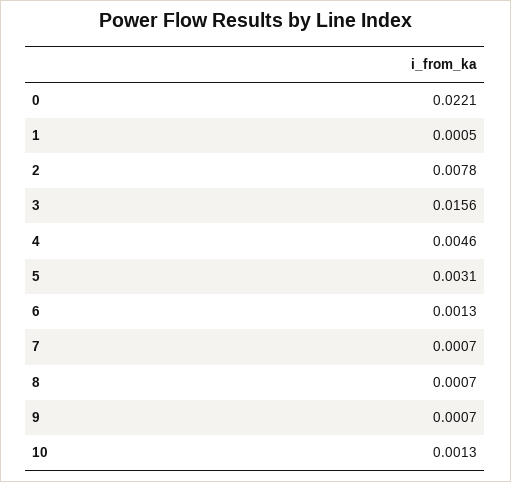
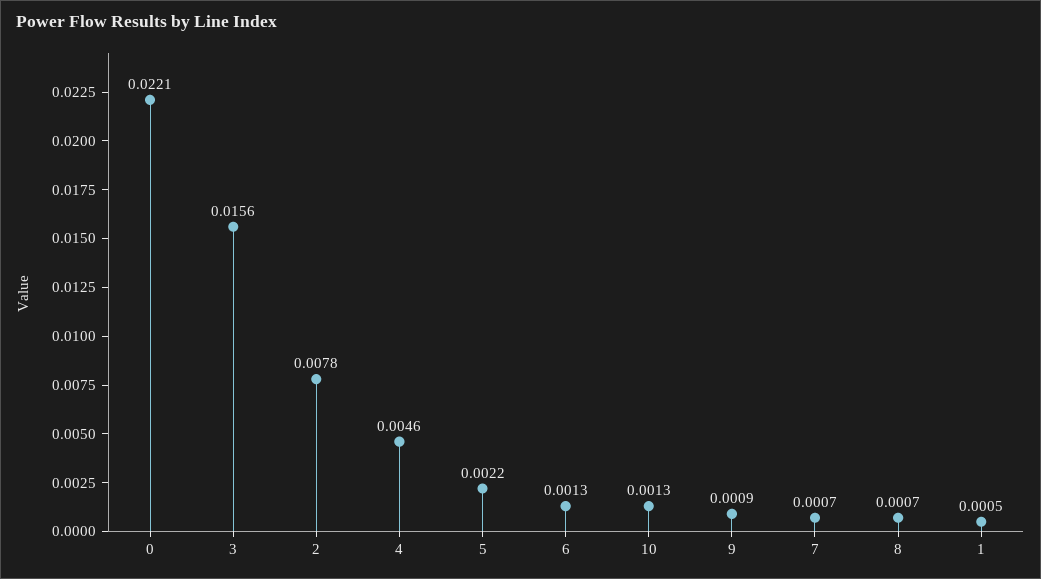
5: 0.0031 -> 0.0022
9: 0.0007 -> 0.0009

